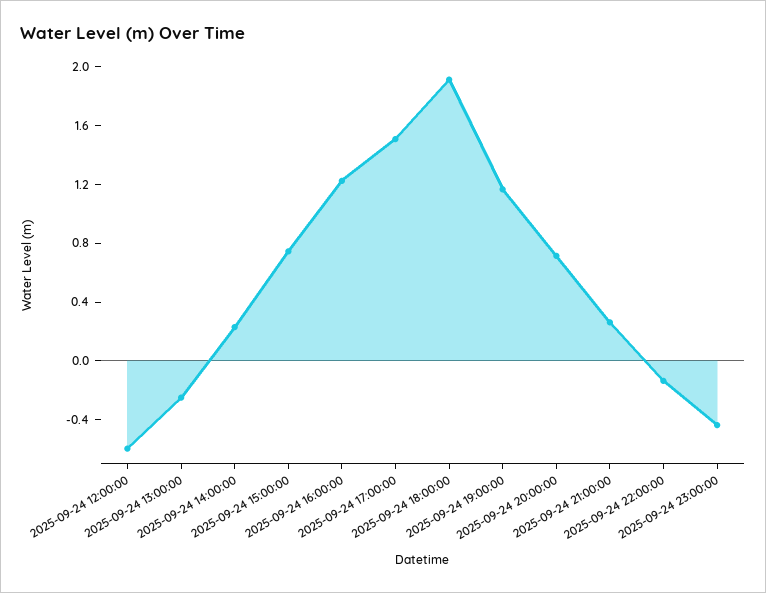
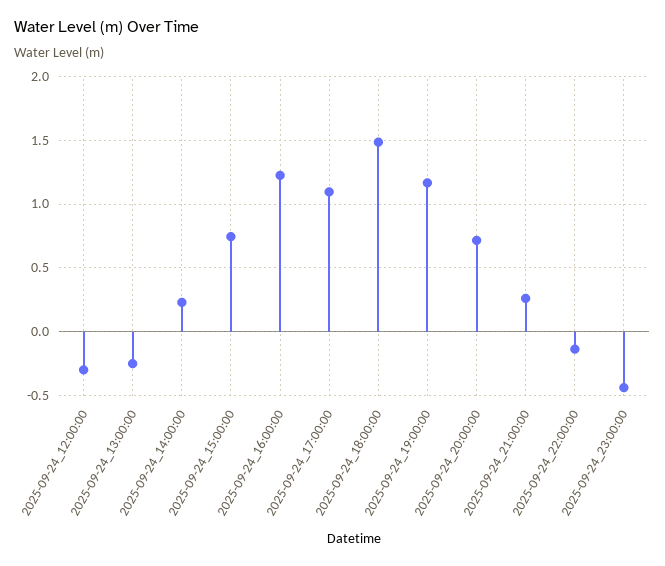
2025-09-24 12:00:00: -0.6 -> -0.3
2025-09-24 17:00:00: 1.5 -> 1.1
2025-09-24 18:00:00: 1.9 -> 1.5

